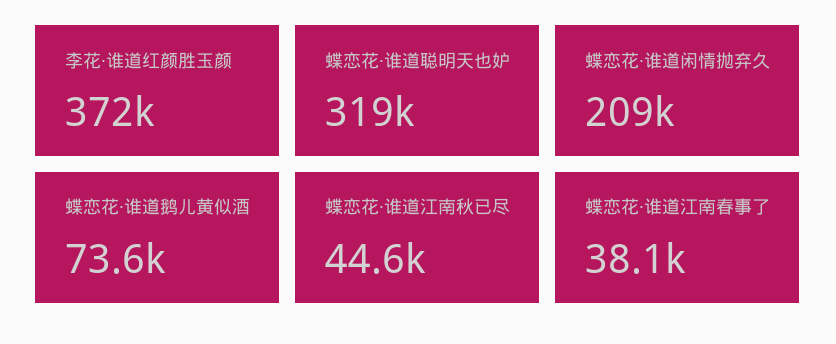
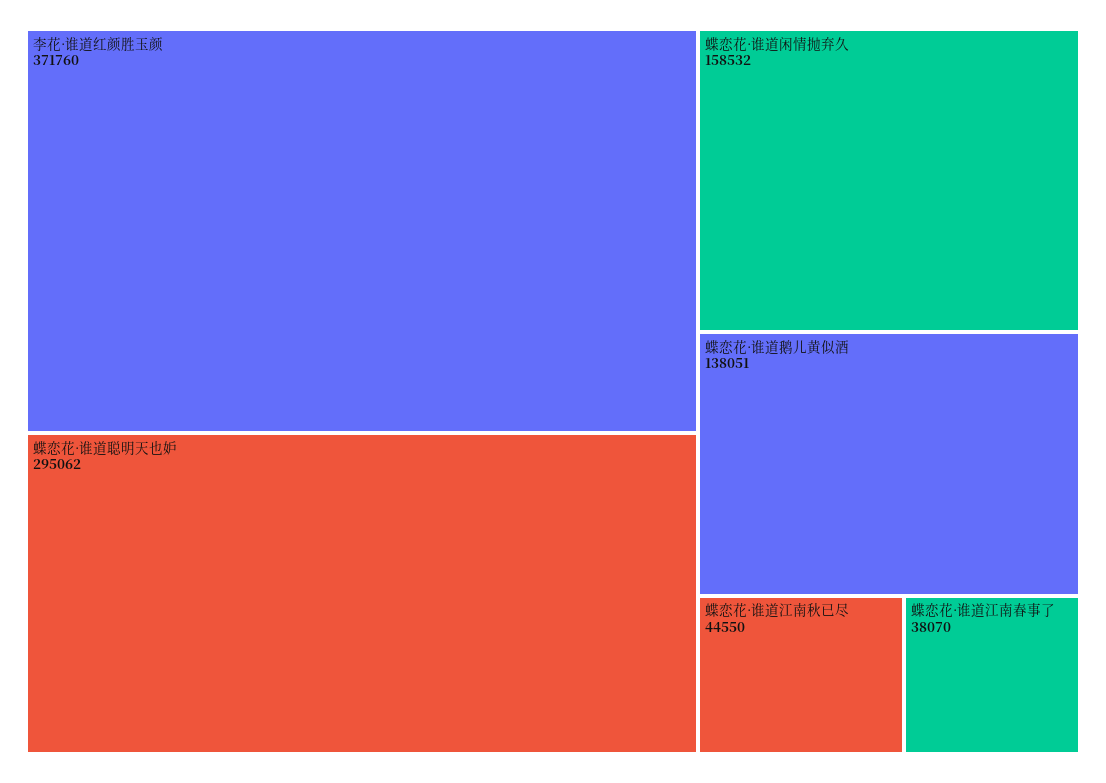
蝶恋花·谁道聪明天也妒: 319000 -> 295062
蝶恋花·谁道闲情抛弃久: 209000 -> 158532
蝶恋花·谁道鹅儿黄似酒: 73600 -> 138051

